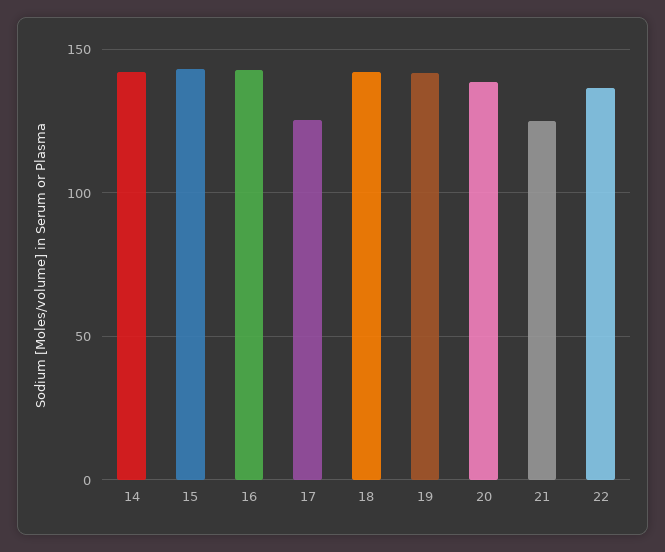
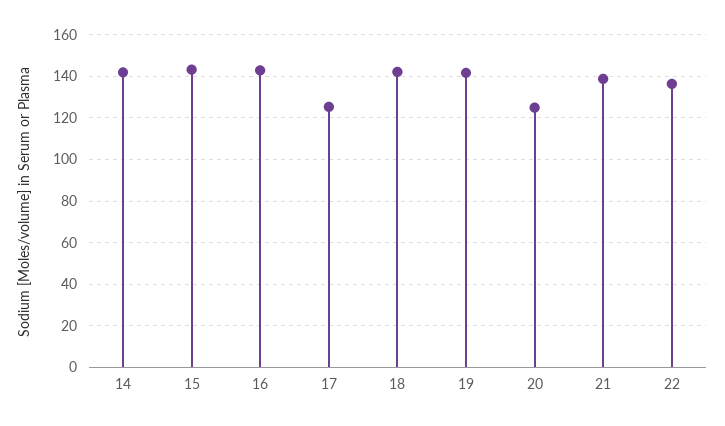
20: 140 -> 125
21: 125 -> 140

